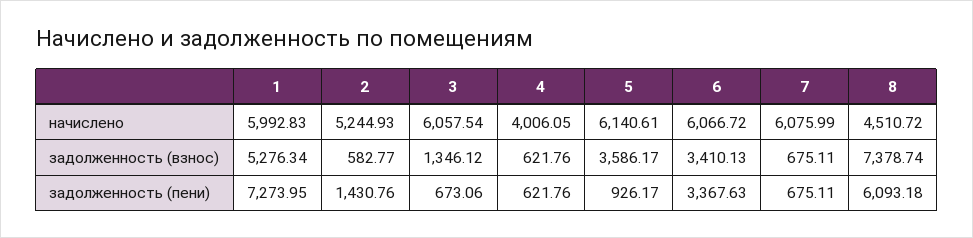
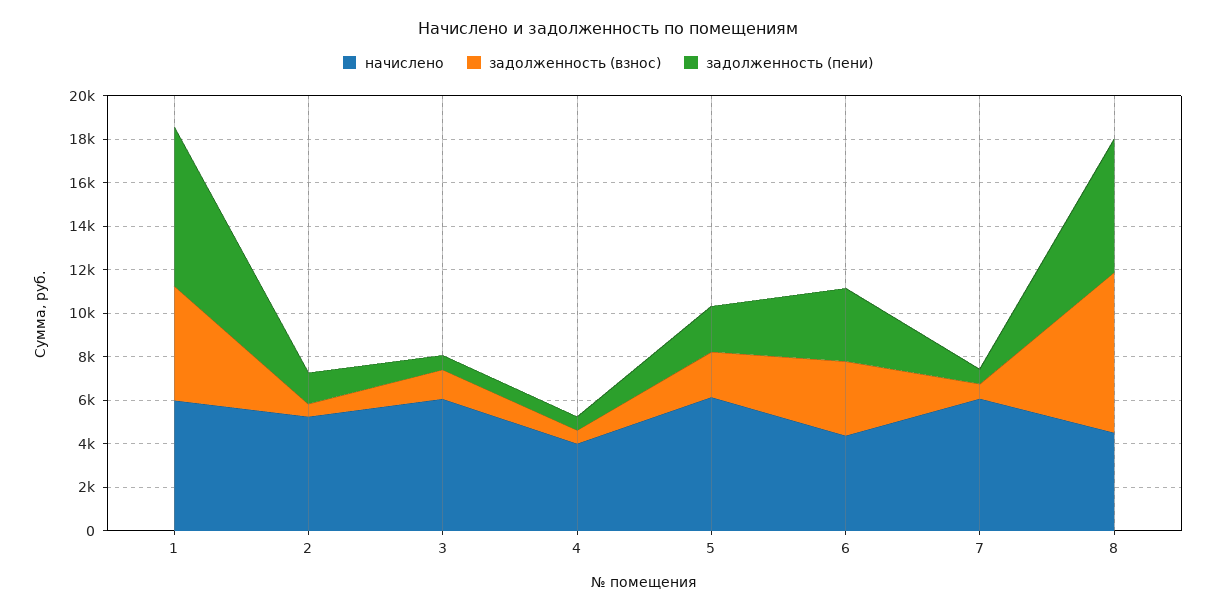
начислено, 6: 6066.72 -> 4500
задолженность (взнос), 5: 3586.17 -> 2000
задолженность (пени), 5: 926.17 -> 2000

